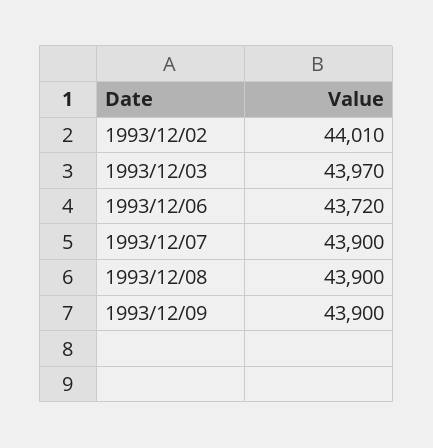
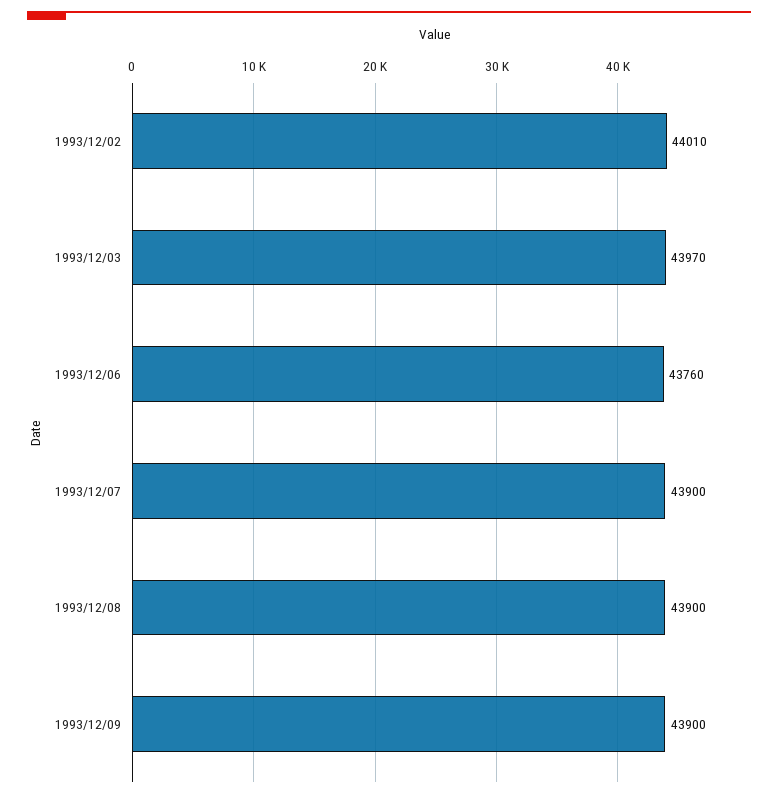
1993/12/06: 43720 -> 43760

